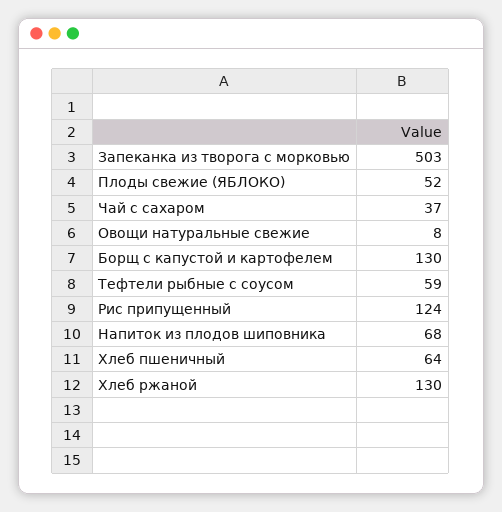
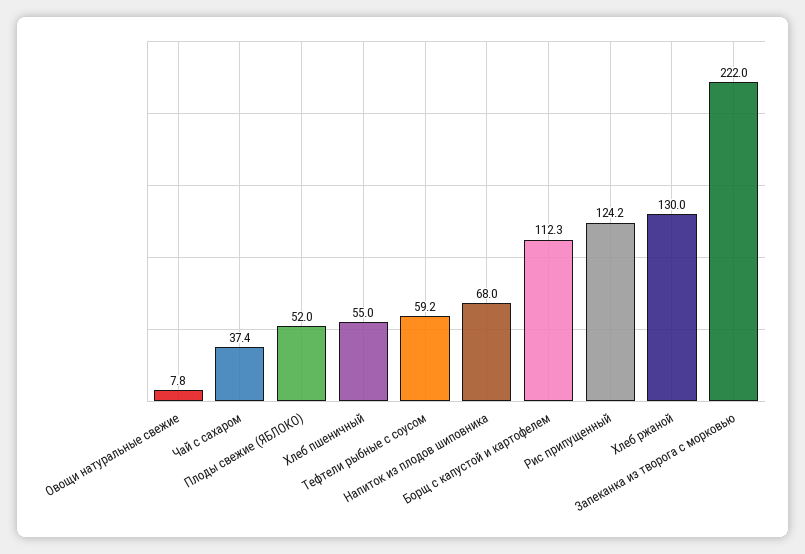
Запеканка из творога с морковью: 503 -> 222
Борщ с капустой и картофелем: 130 -> 112.3
Хлеб пшеничный: 64 -> 55

